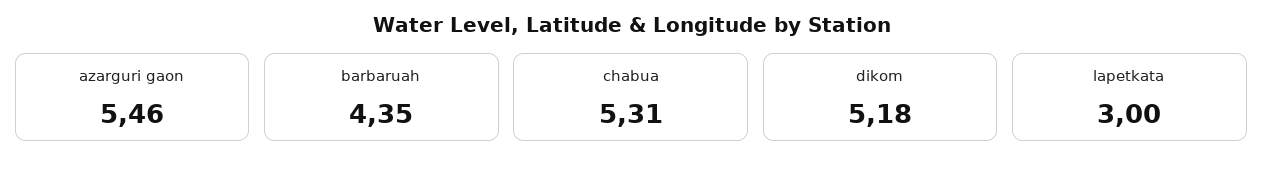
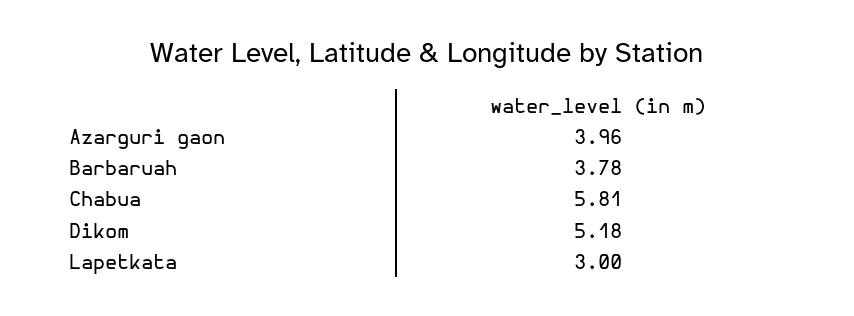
azarguri gaon: 5.46 -> 3.96
barbaruah: 4.35 -> 3.78
chabua: 5.31 -> 5.81

